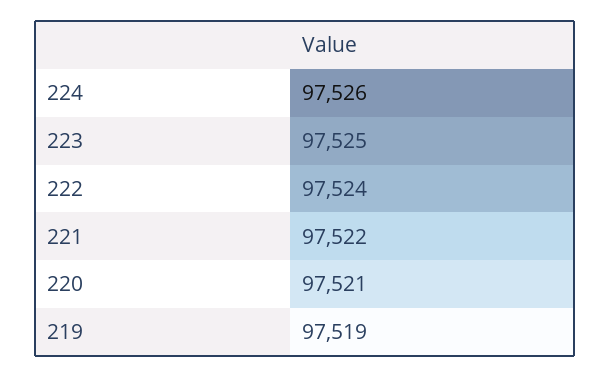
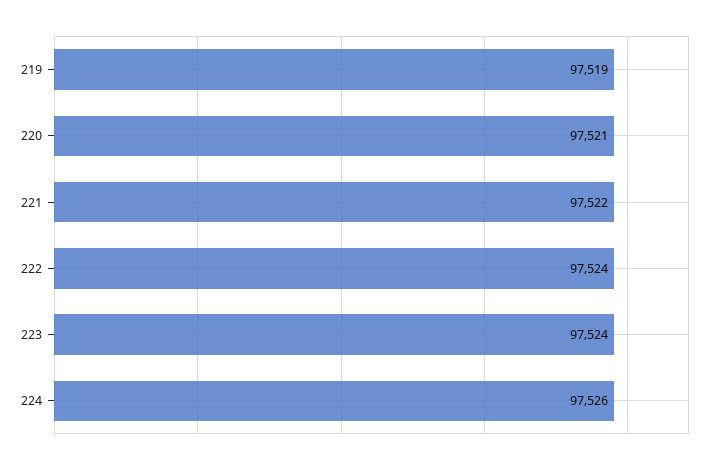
223: 97525 -> 97524

